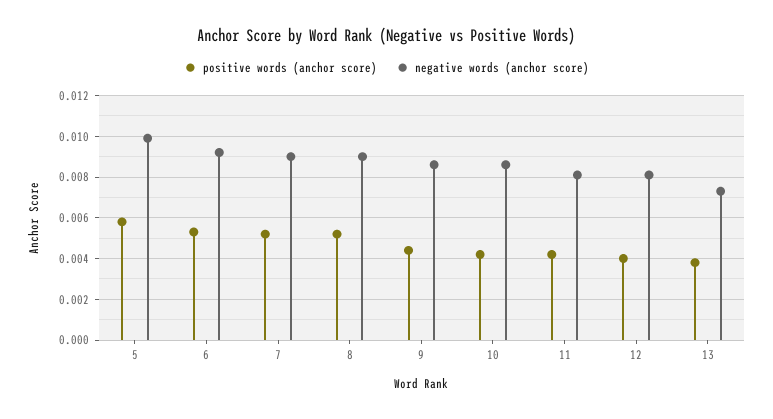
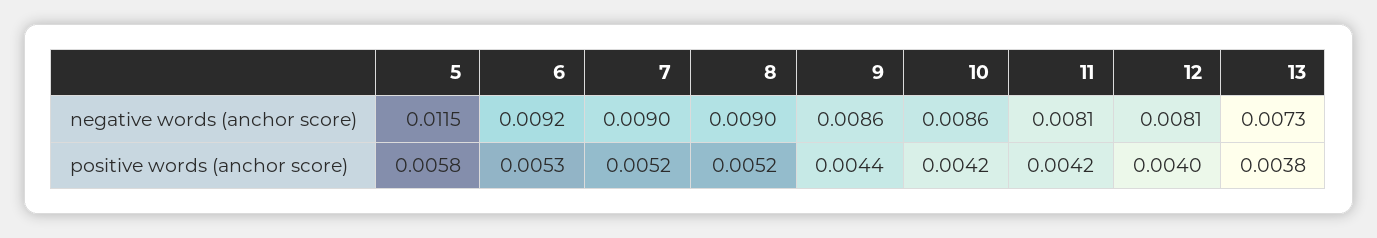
negative words (anchor score), 5: 0.01 -> 0.0115

